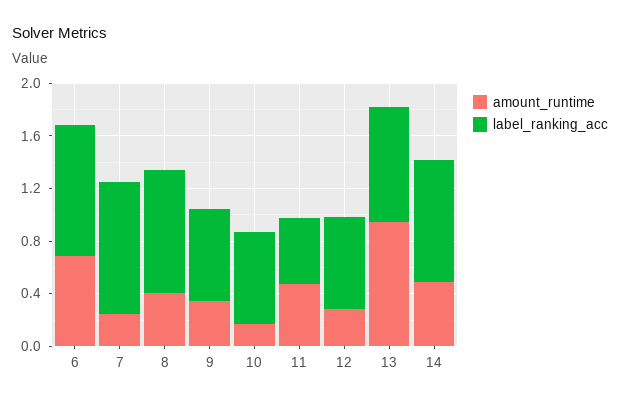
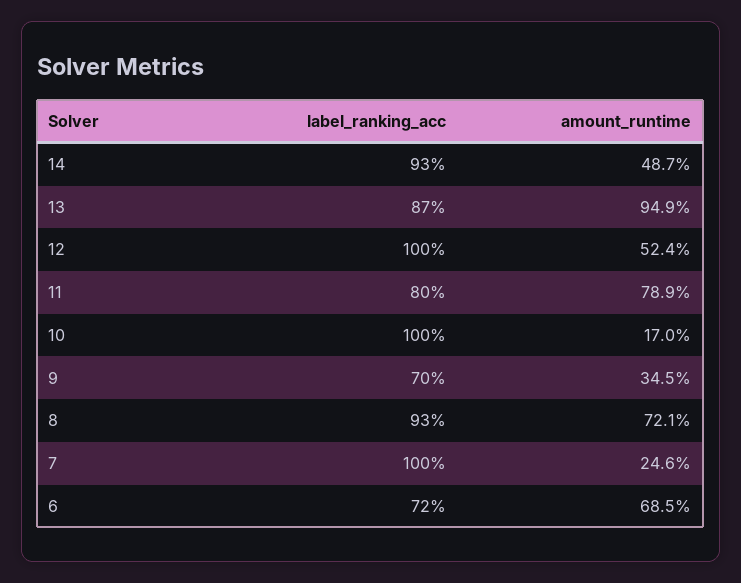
label_ranking_acc, 6: 1 -> 0.72
amount_runtime, 8: 0.4 -> 0.721
label_ranking_acc, 10: 0.7 -> 1
amount_runtime, 11: 0.5 -> 0.789
label_ranking_acc, 11: 0.5 -> 0.8
amount_runtime, 12: 0.3 -> 0.524
label_ranking_acc, 12: 0.7 -> 1

